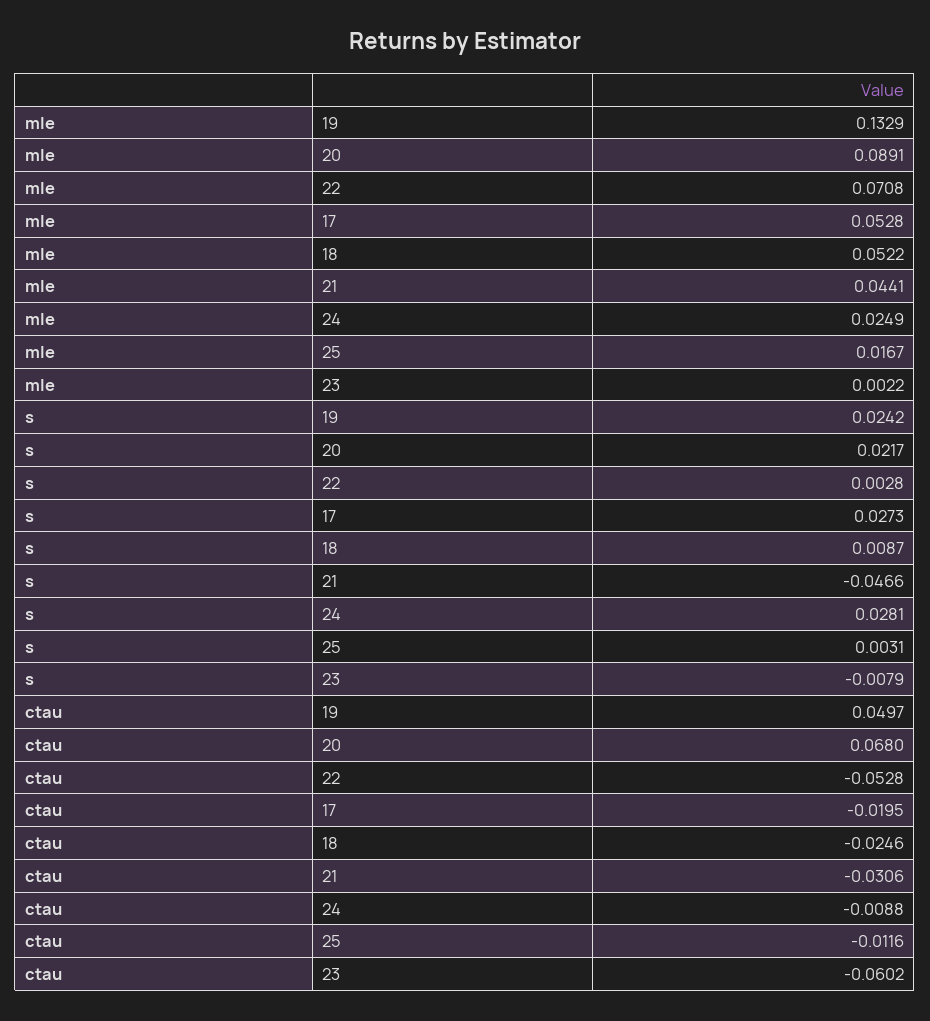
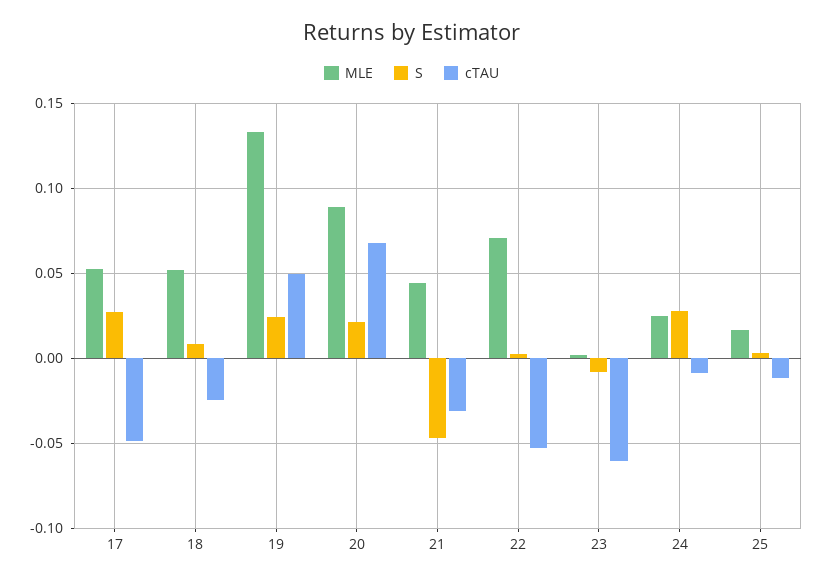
ctau, 17: -0.0195 -> -0.05

